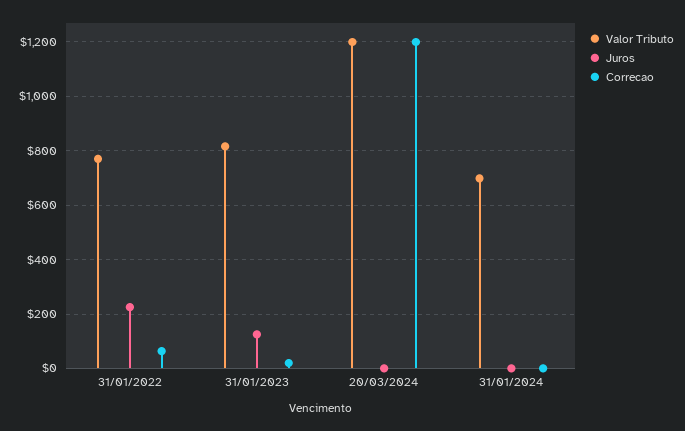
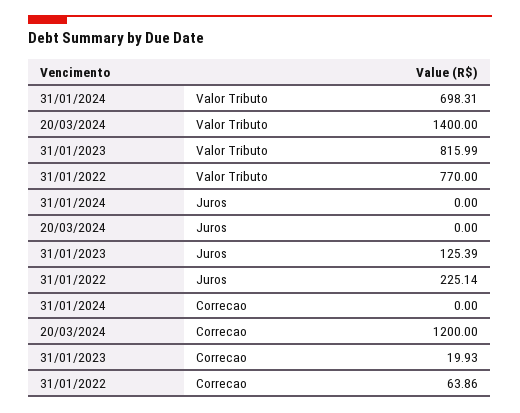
Valor Tributo, 20/03/2024: 1200 -> 1400

